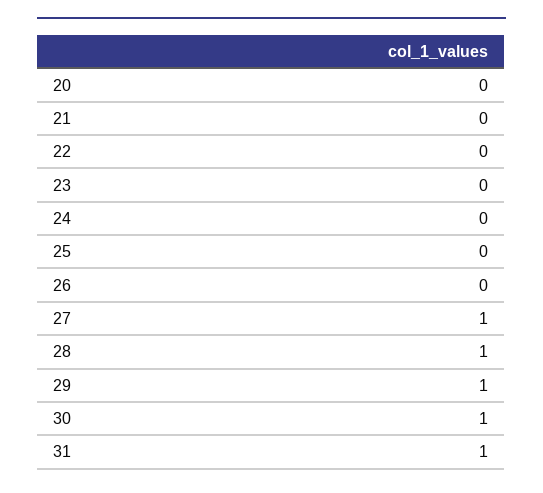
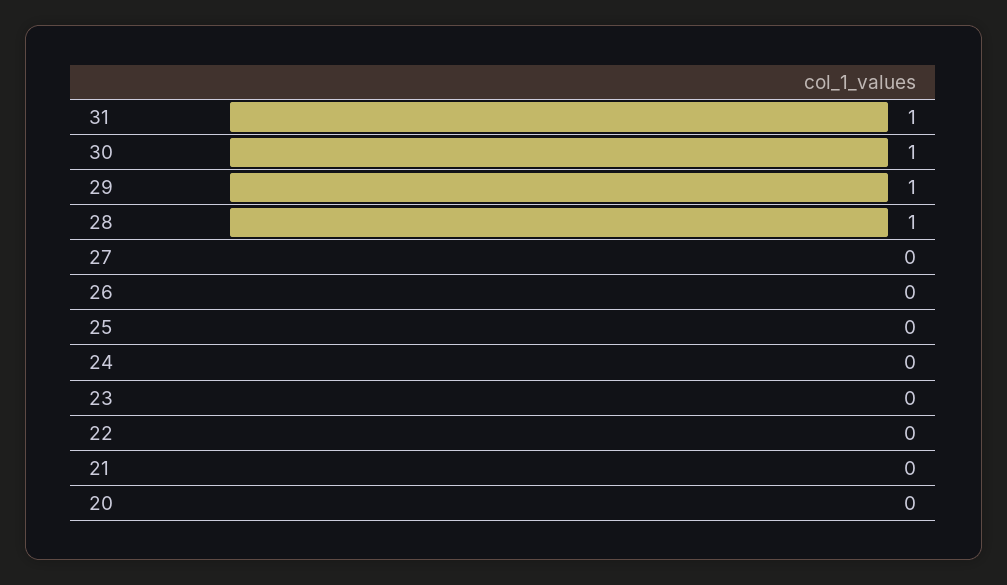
27: 1 -> 0

